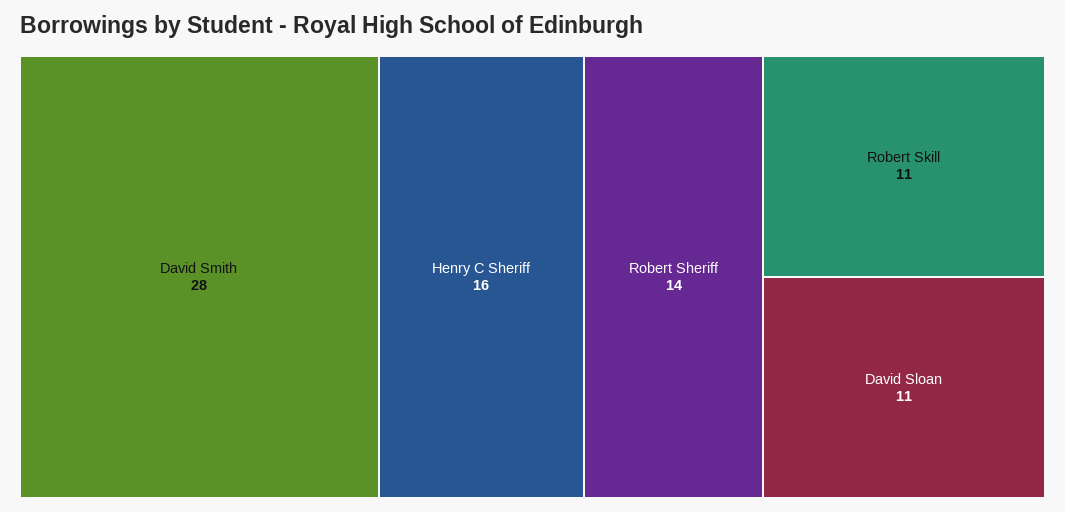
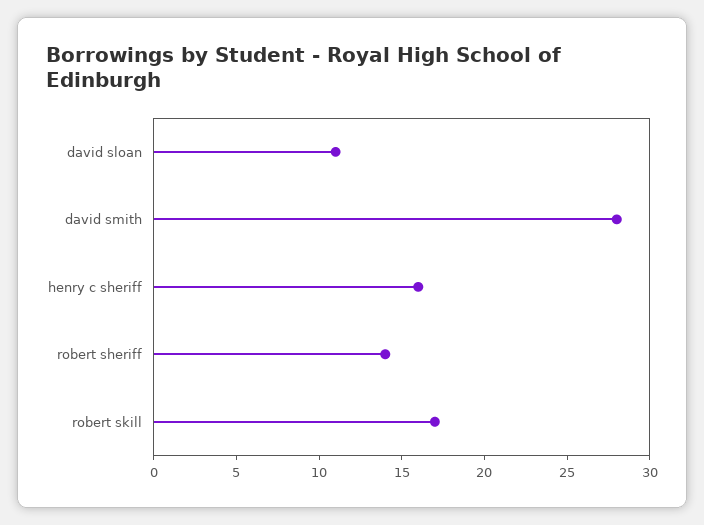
Robert Skill: 11 -> 17

